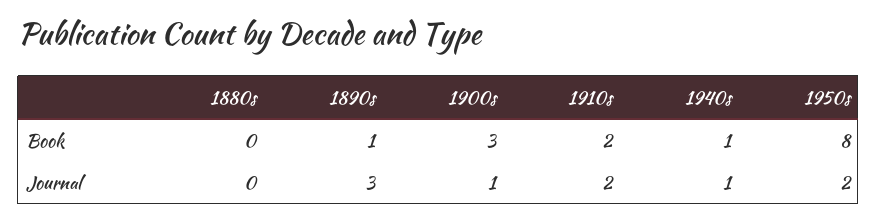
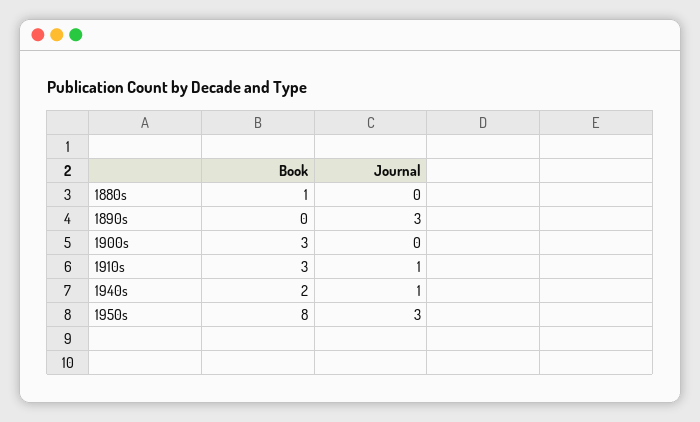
1880s, Book: 0 -> 1
1890s, Book: 1 -> 0
1910s, Book: 2 -> 3
1940s, Book: 1 -> 2
1900s, Journal: 1 -> 0
1910s, Journal: 2 -> 1
1950s, Journal: 2 -> 3

